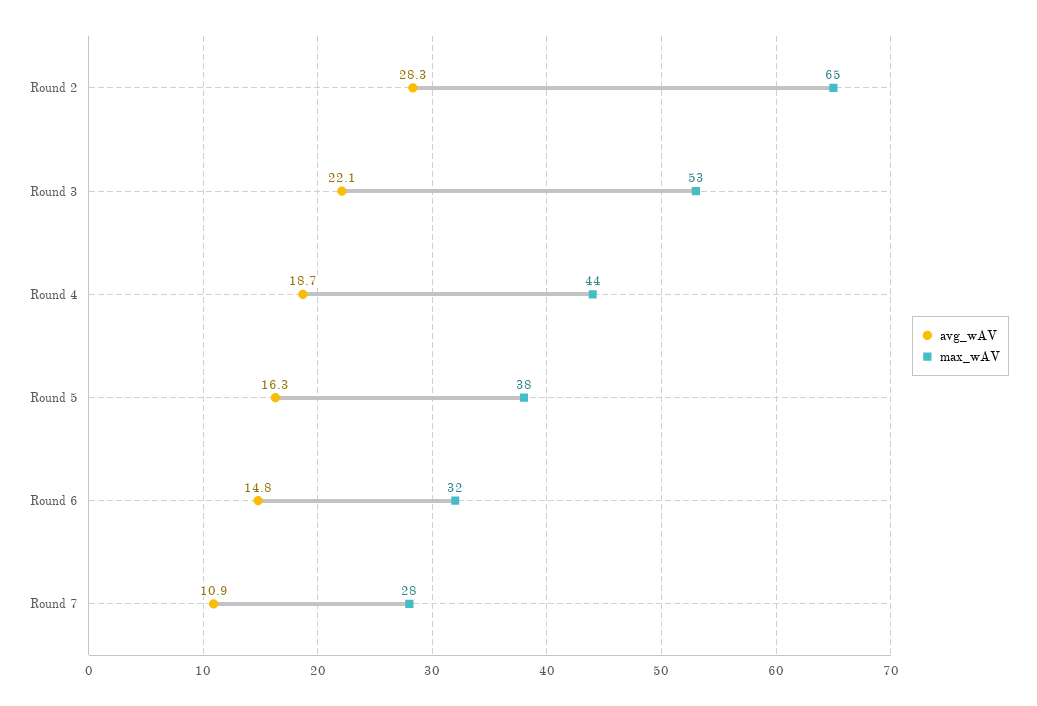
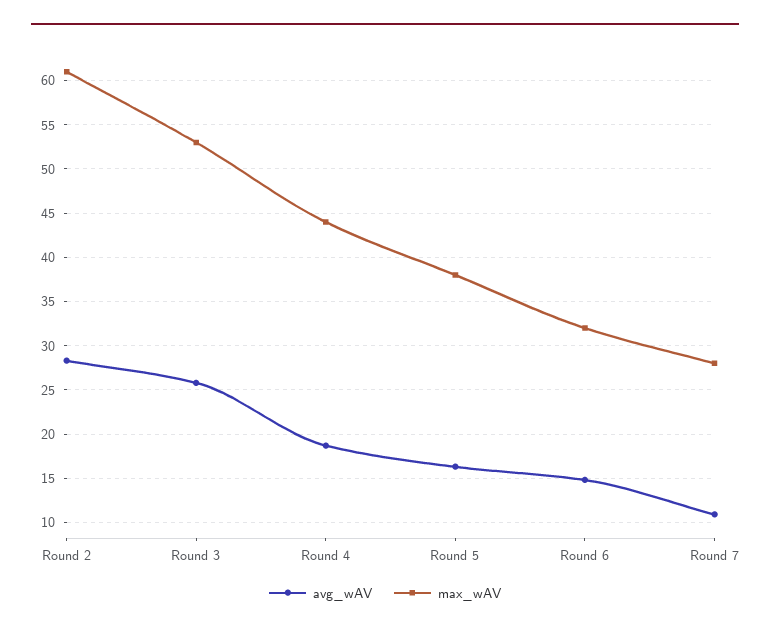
max_wAV, Round 2: 65 -> 61
avg_wAV, Round 3: 22.1 -> 26

